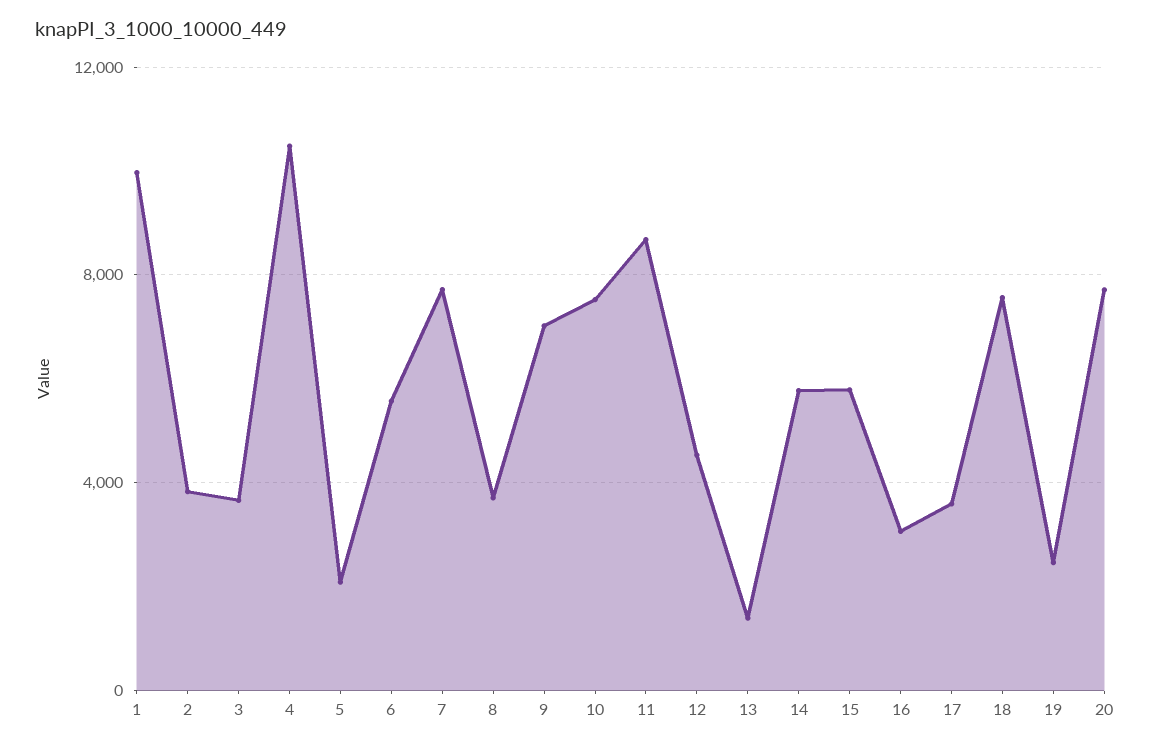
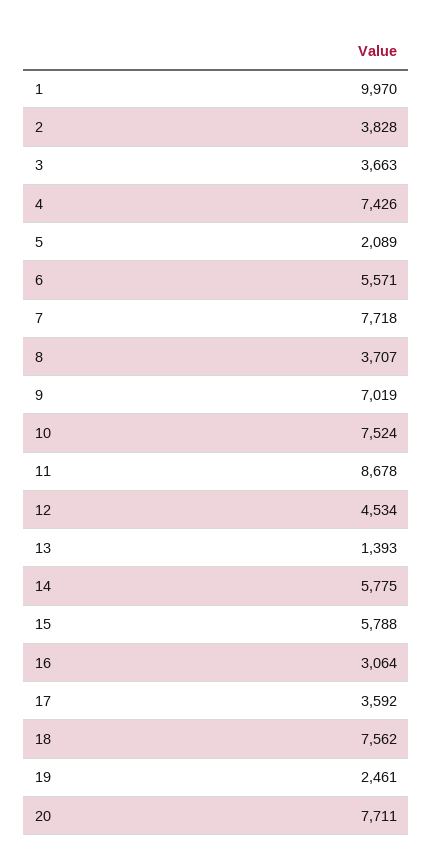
4: 10500 -> 7426

